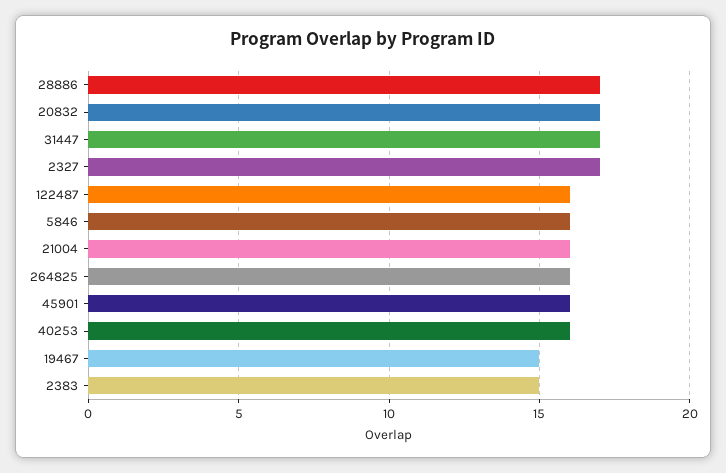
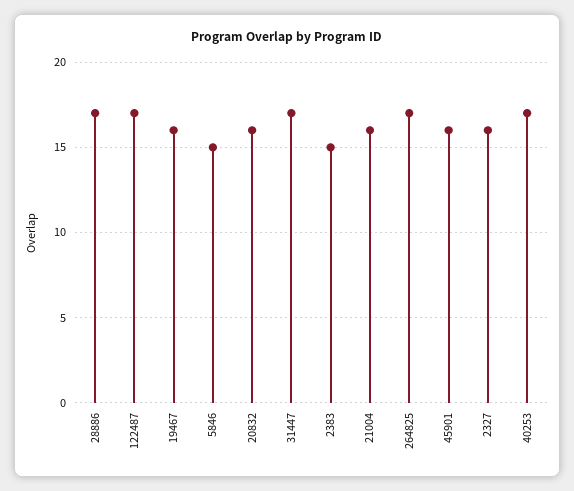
20832: 17 -> 16
2327: 17 -> 16
122487: 16 -> 17
5846: 16 -> 15
264825: 16 -> 17
40253: 16 -> 17
19467: 15 -> 16

